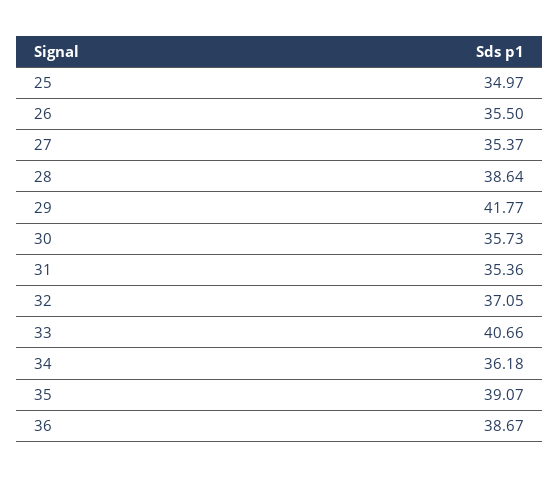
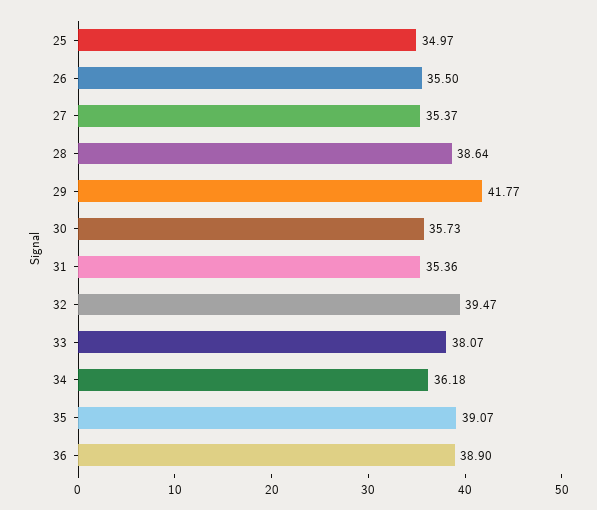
32: 37.05 -> 39.47
33: 40.66 -> 38.07
36: 38.67 -> 38.9

